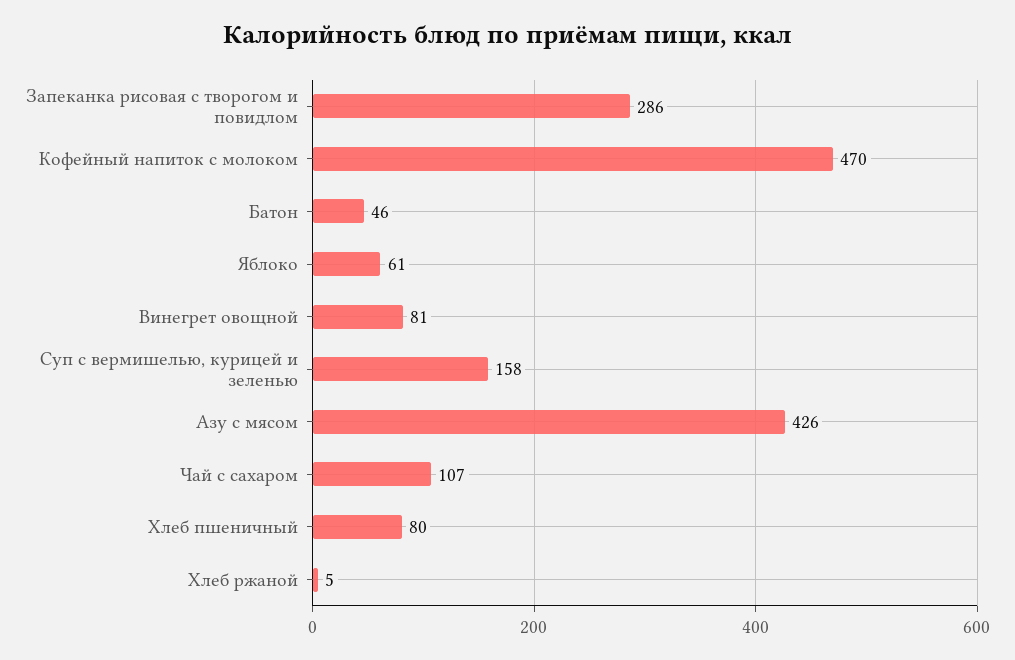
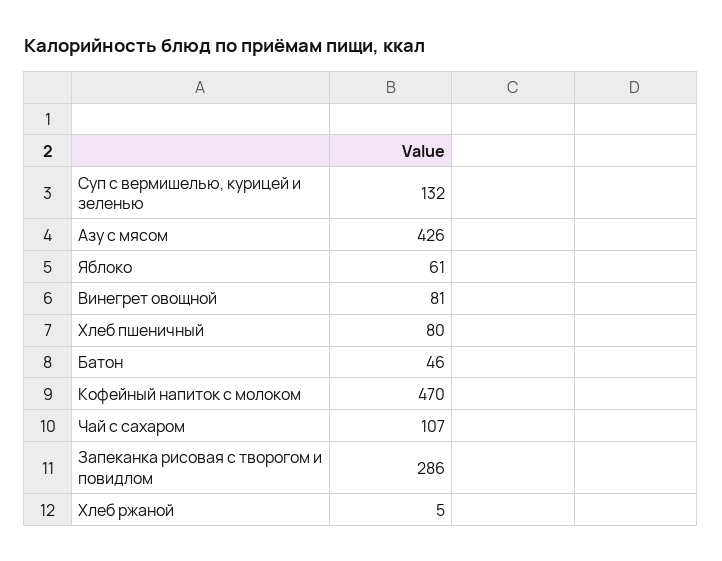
Суп с вермишелью, курицей и зеленью: 158 -> 132

